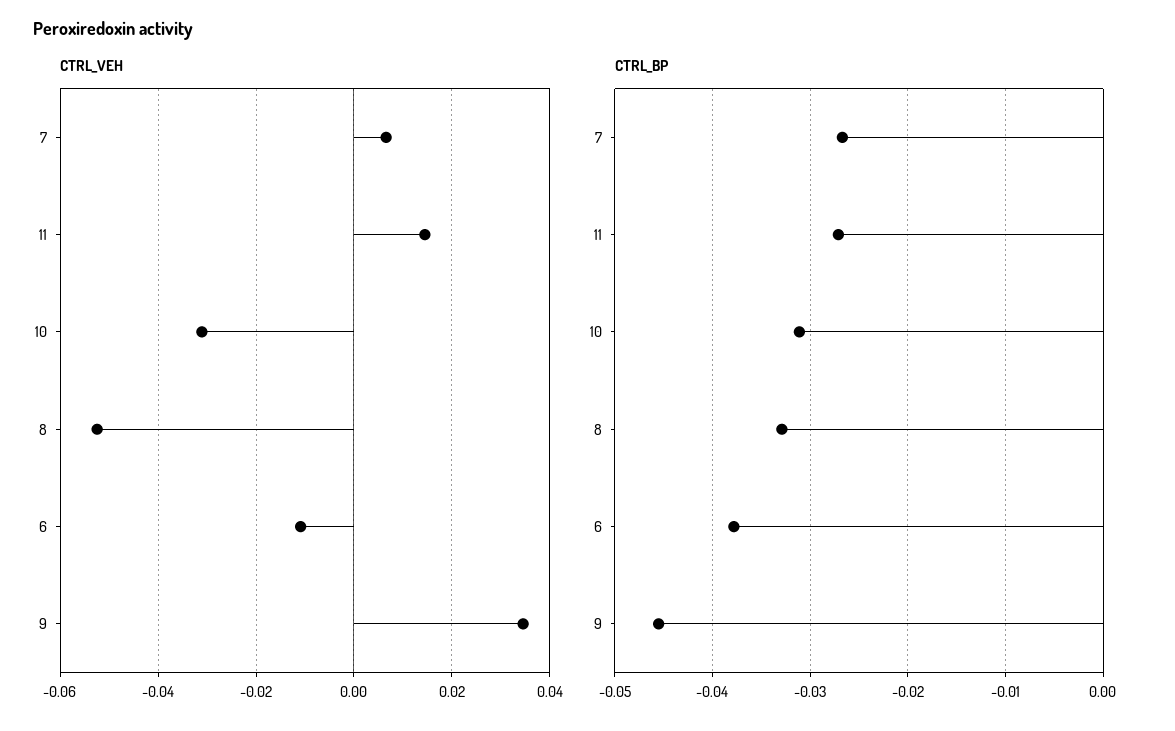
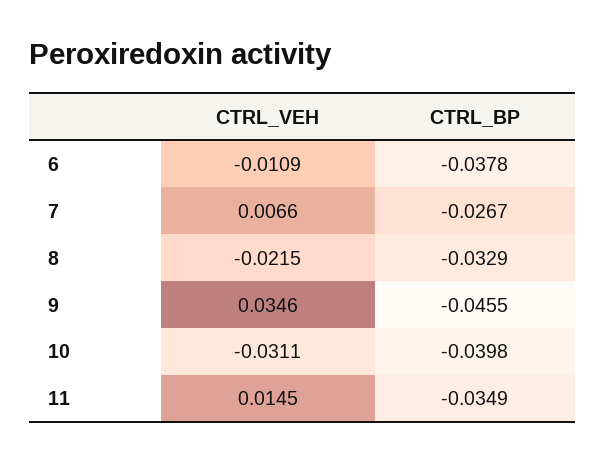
CTRL_VEH, 8: -0.052 -> -0.0215
CTRL_BP, 11: -0.027 -> -0.0349
CTRL_BP, 10: -0.031 -> -0.0398

